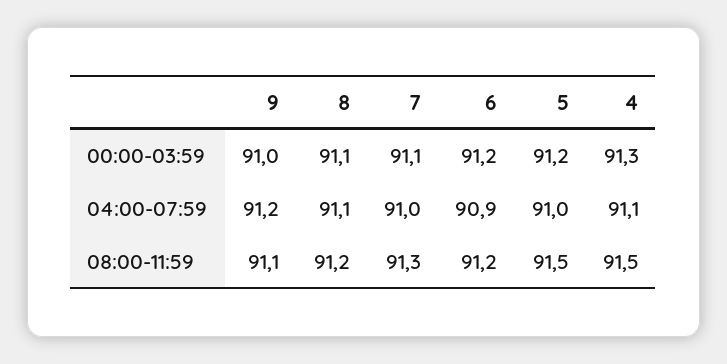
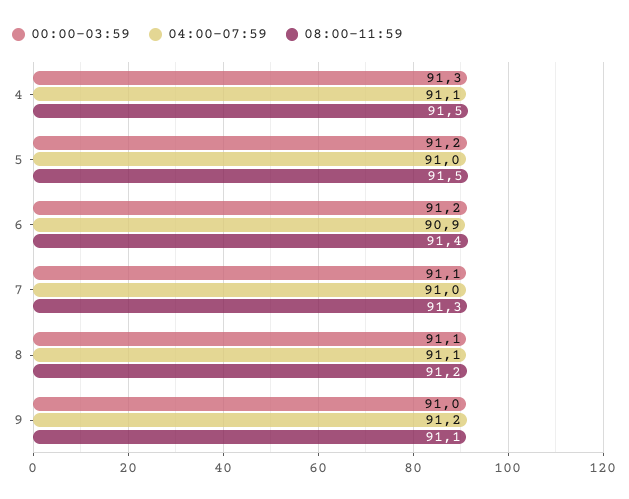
08:00-11:59, 6: 91.2 -> 91.4

